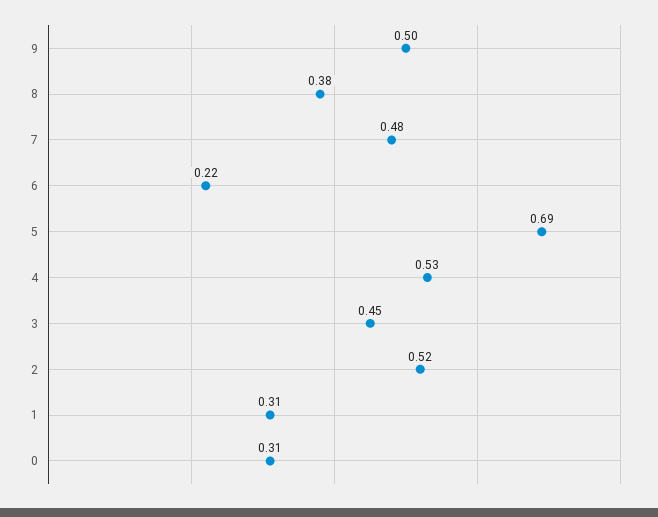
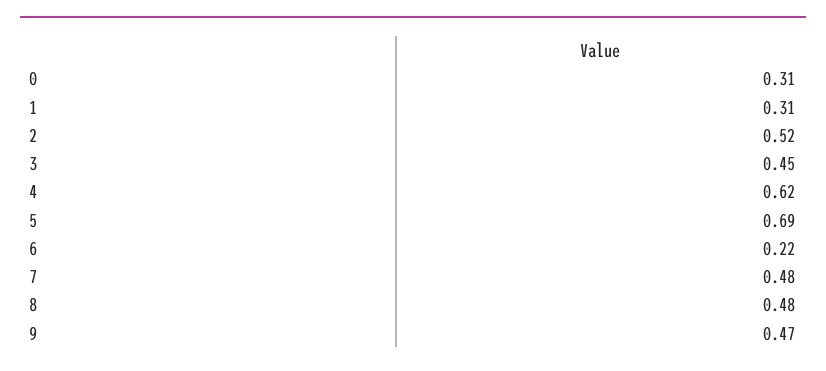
9: 0.5 -> 0.47
8: 0.38 -> 0.48
4: 0.53 -> 0.62

